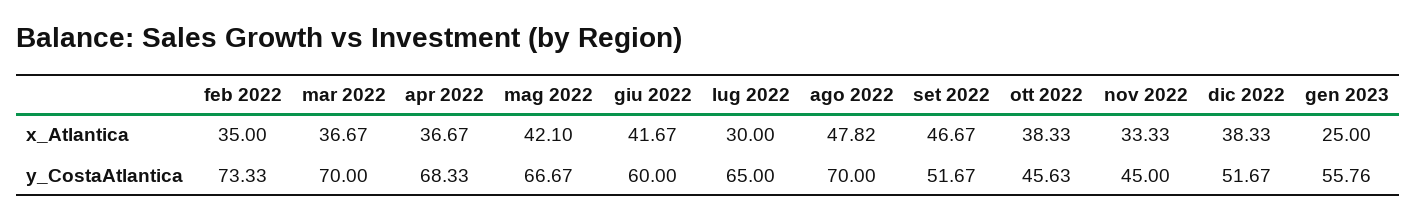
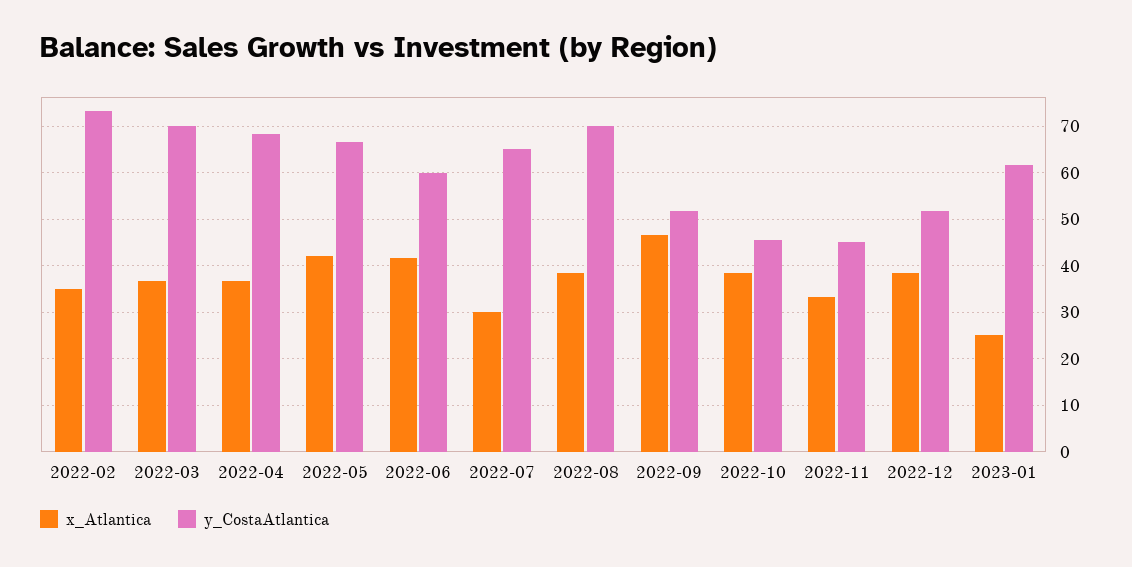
x_Atlantica, ago 2022: 47.82 -> 38
y_CostaAtlantica, gen 2023: 55.76 -> 62

